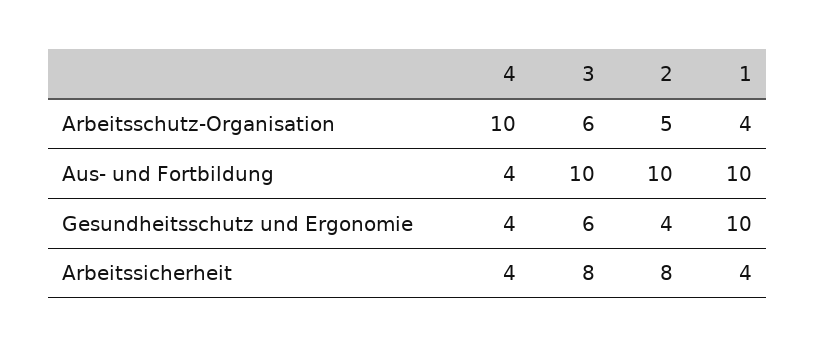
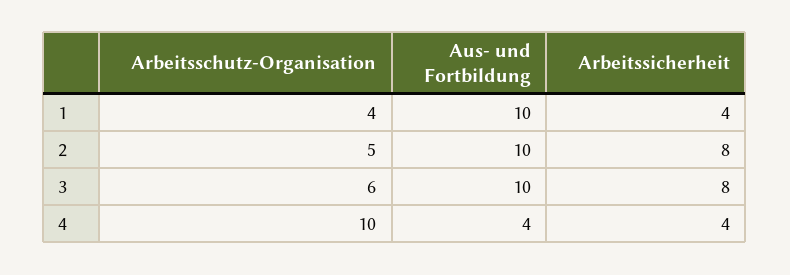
4, Gesundheitsschutz und Ergonomie: 4 -> none
3, Gesundheitsschutz und Ergonomie: 6 -> none
2, Gesundheitsschutz und Ergonomie: 4 -> none
1, Gesundheitsschutz und Ergonomie: 10 -> none

